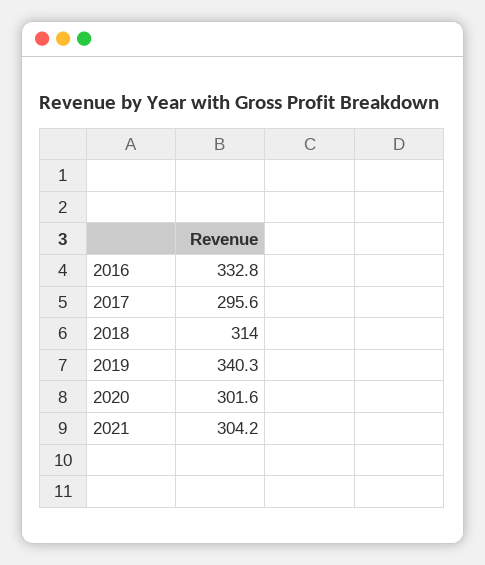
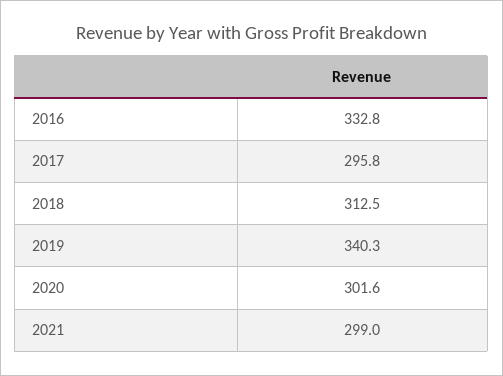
2017: 295.6 -> 295.8
2018: 314 -> 312.5
2021: 304.2 -> 299

